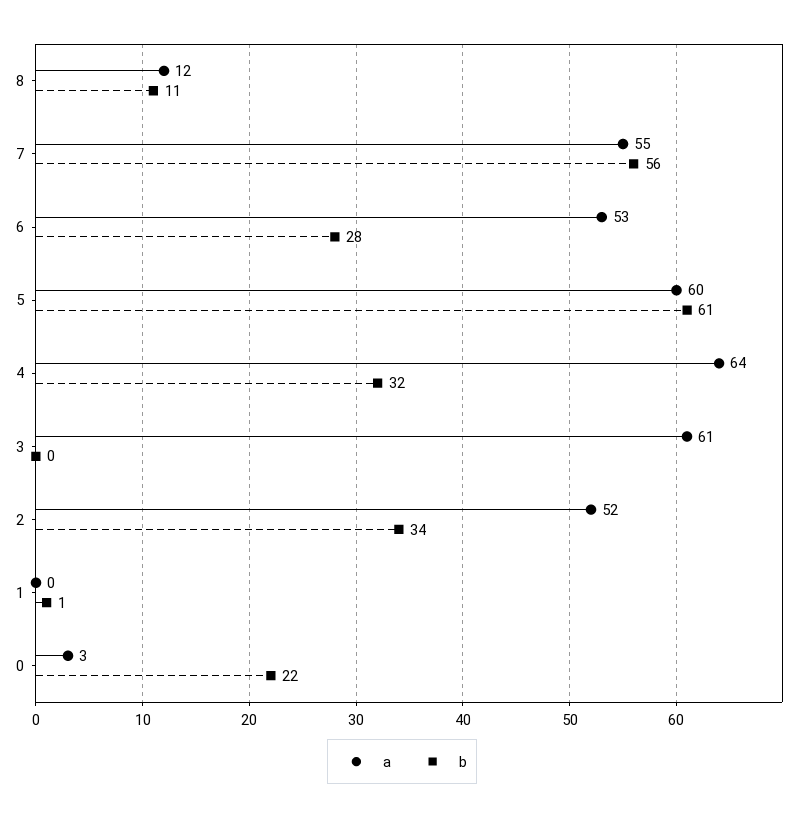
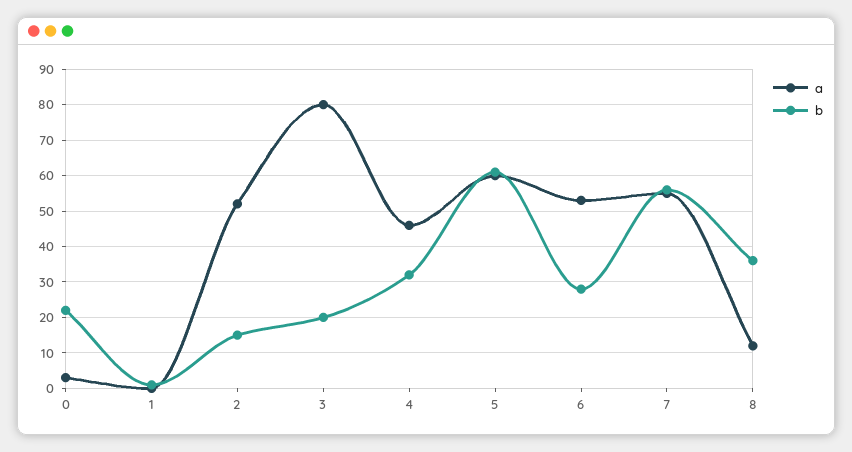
b, 8: 11 -> 35
a, 4: 64 -> 45
a, 3: 61 -> 80
b, 3: 0 -> 20
b, 2: 34 -> 15

